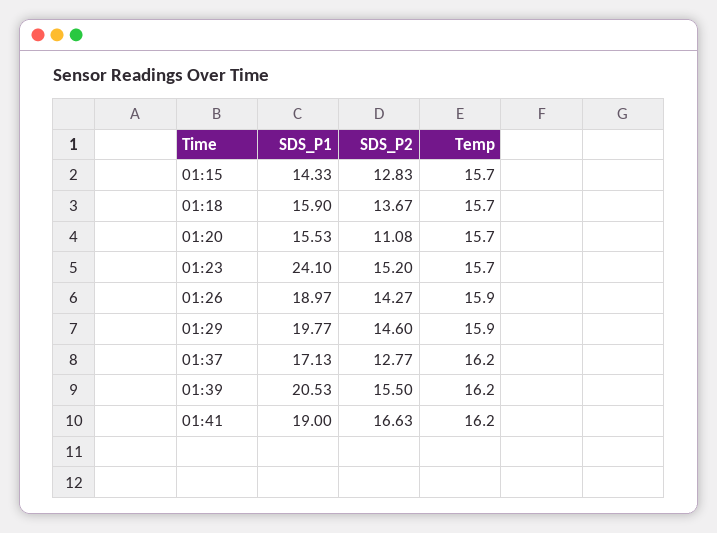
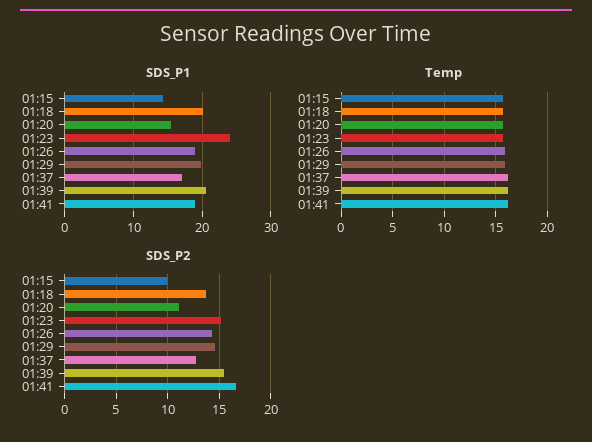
SDS_P2, 01:15: 12.83 -> 10
SDS_P1, 01:18: 15.9 -> 20

